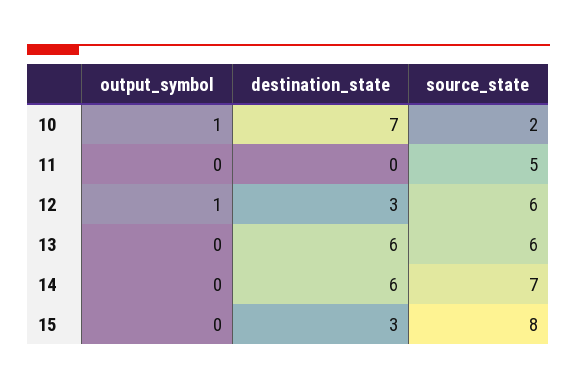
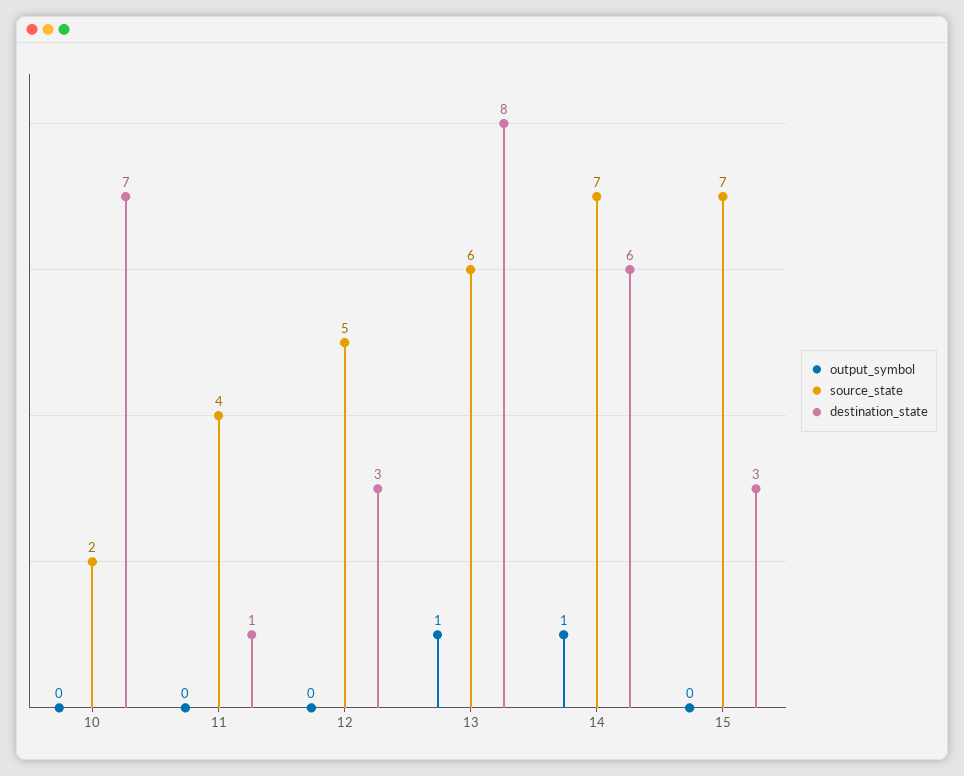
output_symbol, 10: 1 -> 0
destination_state, 11: 0 -> 1
source_state, 11: 5 -> 4
output_symbol, 12: 1 -> 0
source_state, 12: 6 -> 5
output_symbol, 13: 0 -> 1
destination_state, 13: 6 -> 8
output_symbol, 14: 0 -> 1
source_state, 15: 8 -> 7

